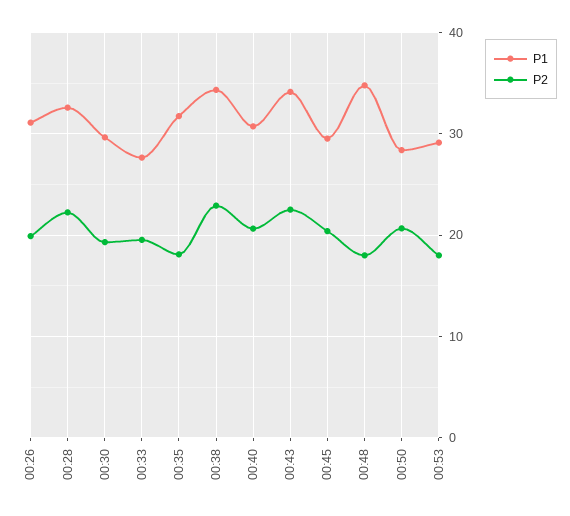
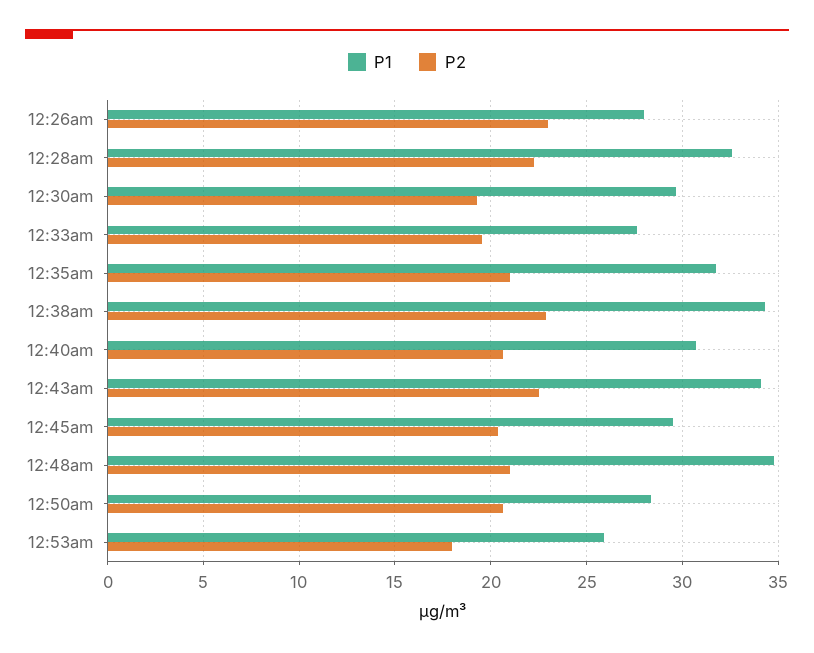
P1, 00:26: 31 -> 28
P2, 00:26: 20 -> 23
P2, 00:35: 18 -> 21
P2, 00:48: 18 -> 21
P1, 00:53: 29 -> 26

